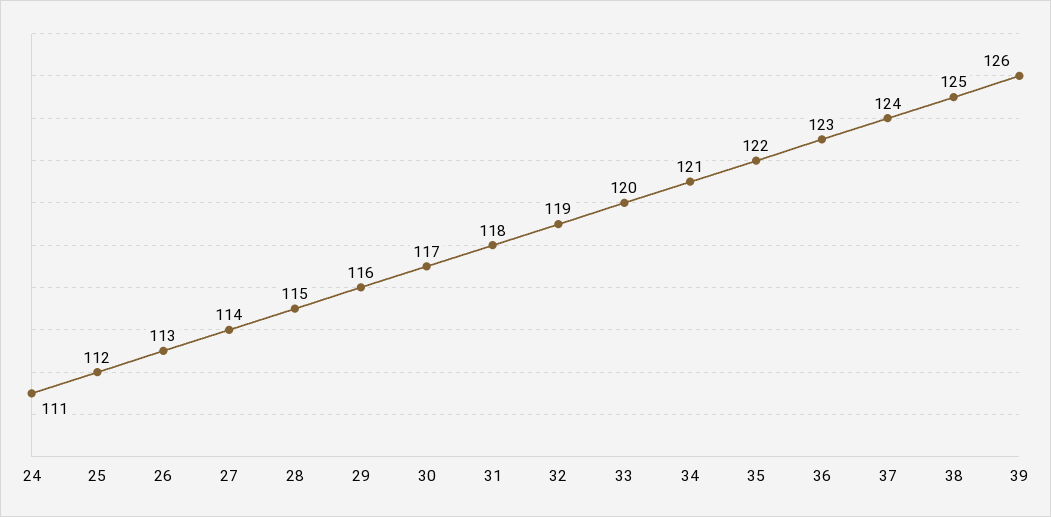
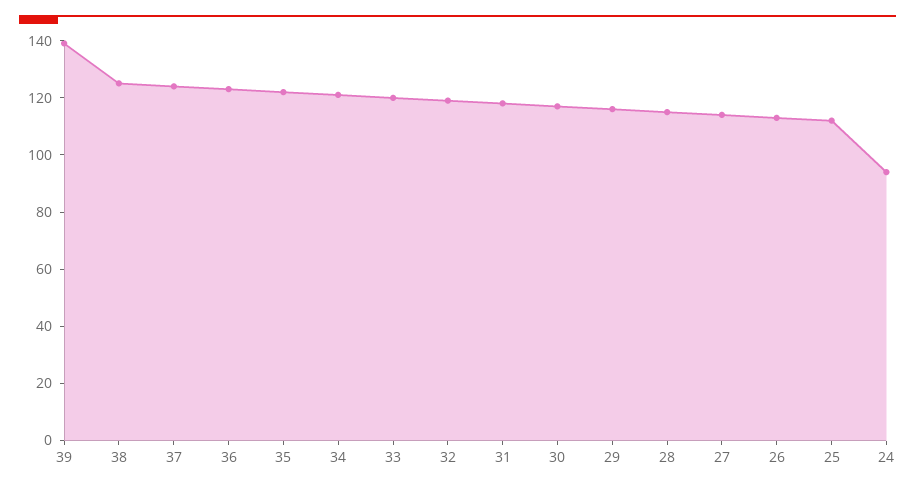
24: 111 -> 95
39: 126 -> 140

